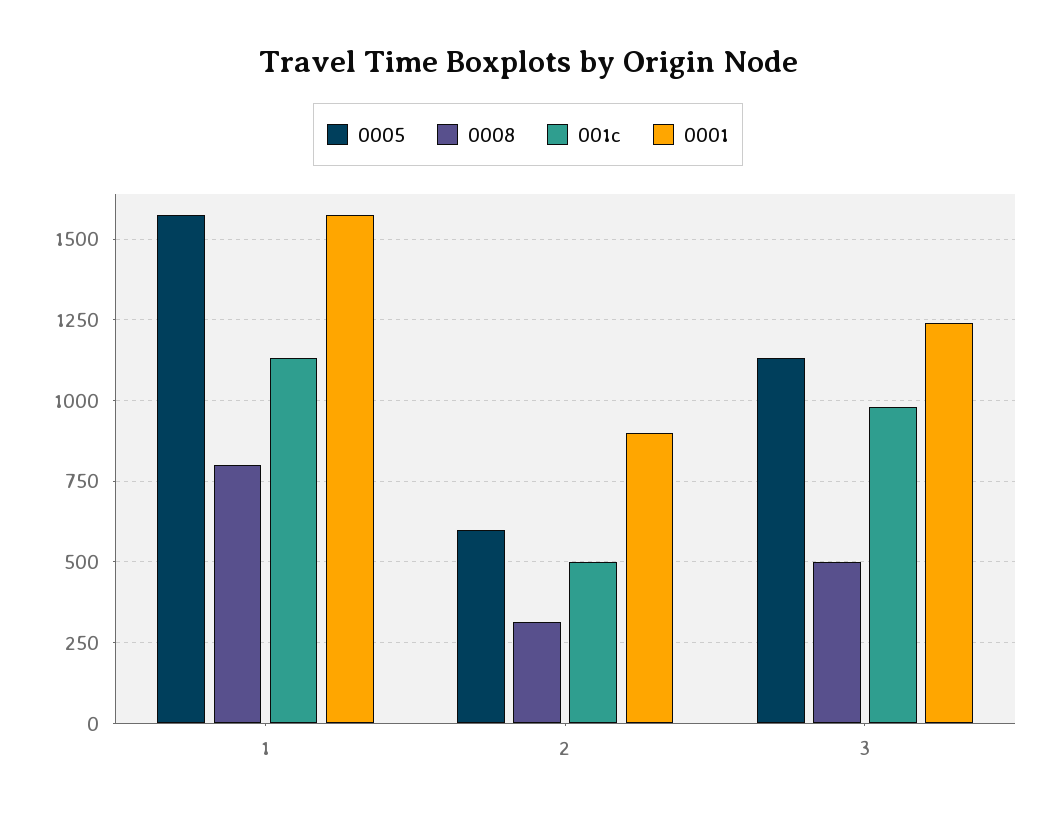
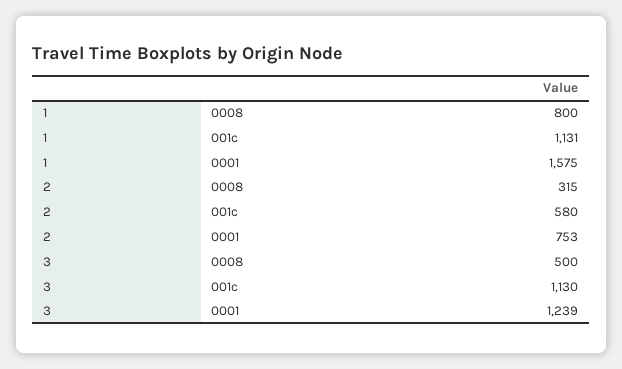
0005, 1: 1575 -> none
0005, 2: 600 -> none
001c, 2: 500 -> 580
0001, 2: 900 -> 753
0005, 3: 1125 -> none
001c, 3: 975 -> 1130

